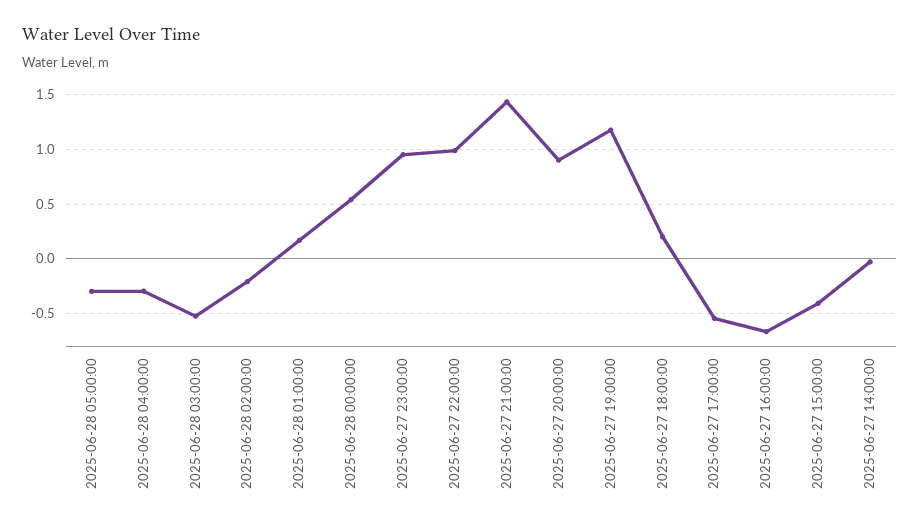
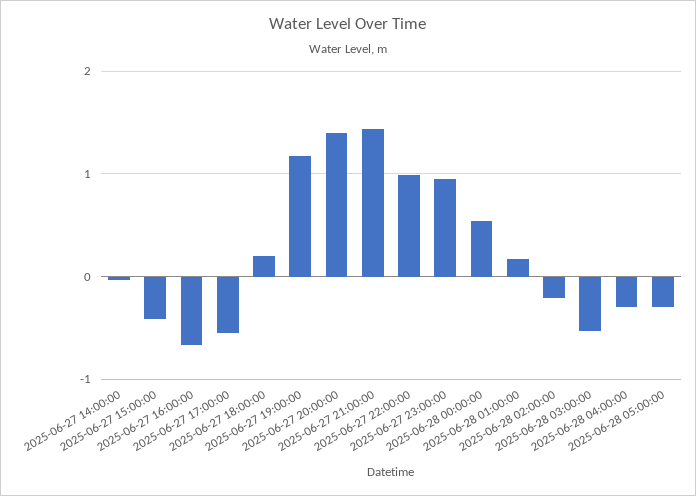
2025-06-27 20:00:00: 0.9 -> 1.4

